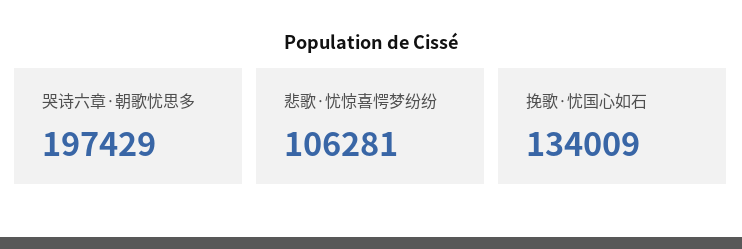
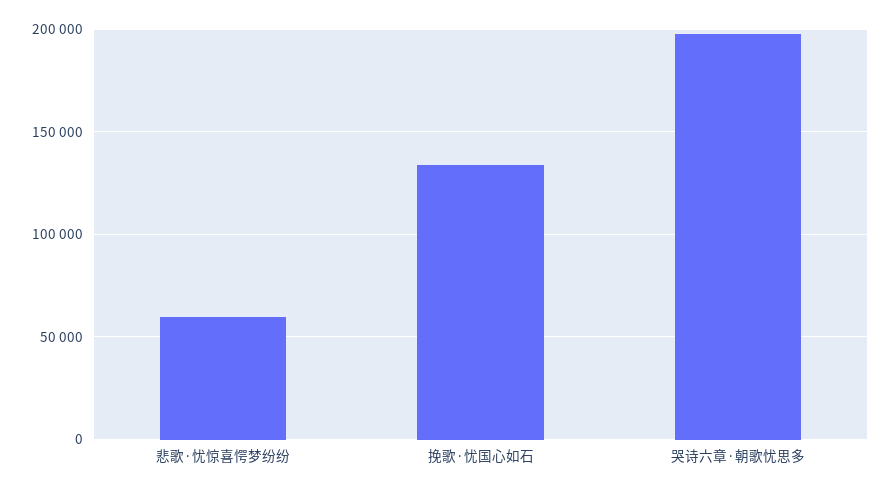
悲歌·忧惊喜愕梦纷纷: 106281 -> 60000

